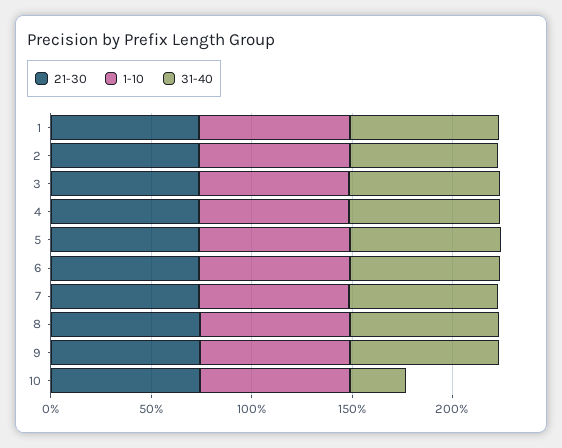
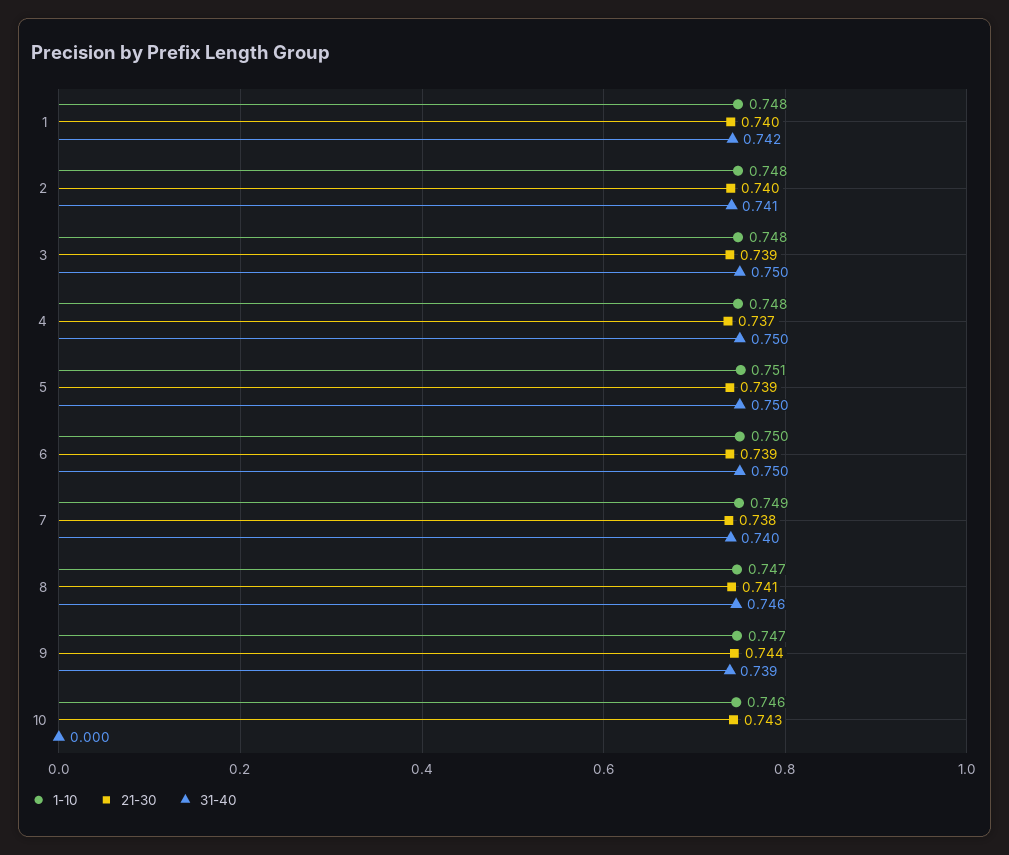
31-40, 10: 0.3 -> 0

